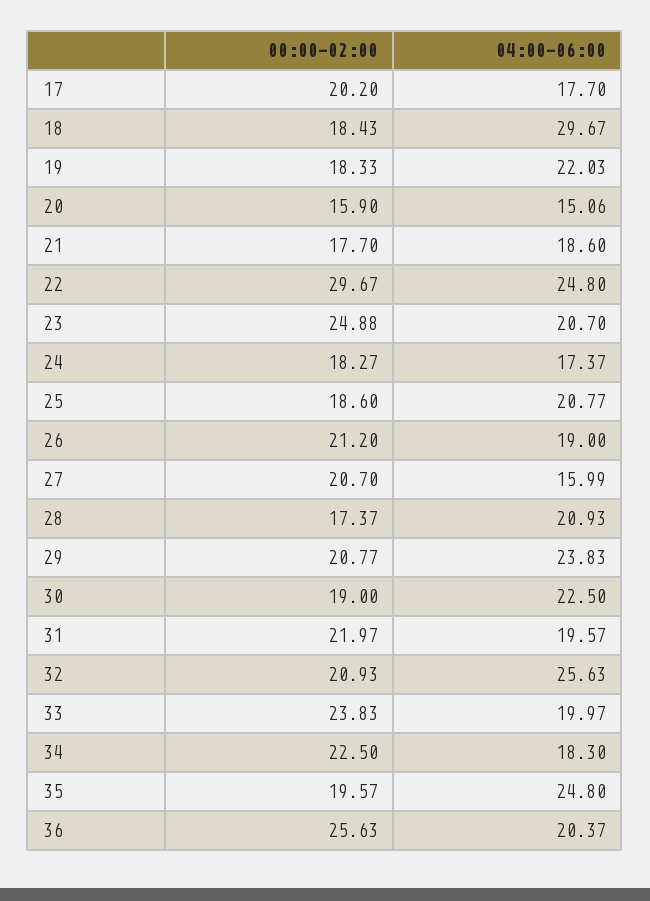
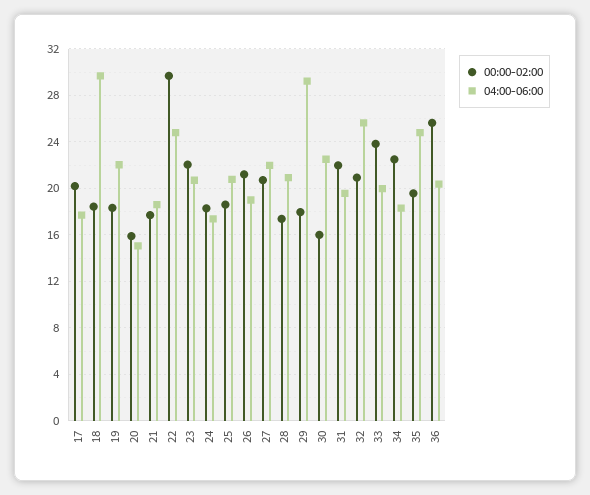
00:00-02:00, 23: 24.88 -> 22
04:00-06:00, 27: 15.99 -> 22
00:00-02:00, 29: 20.77 -> 18
04:00-06:00, 29: 23.83 -> 29
00:00-02:00, 30: 19 -> 16

